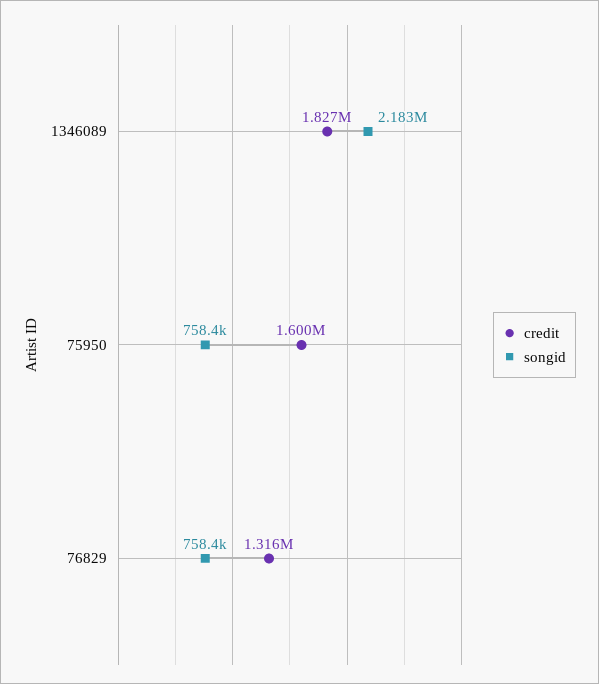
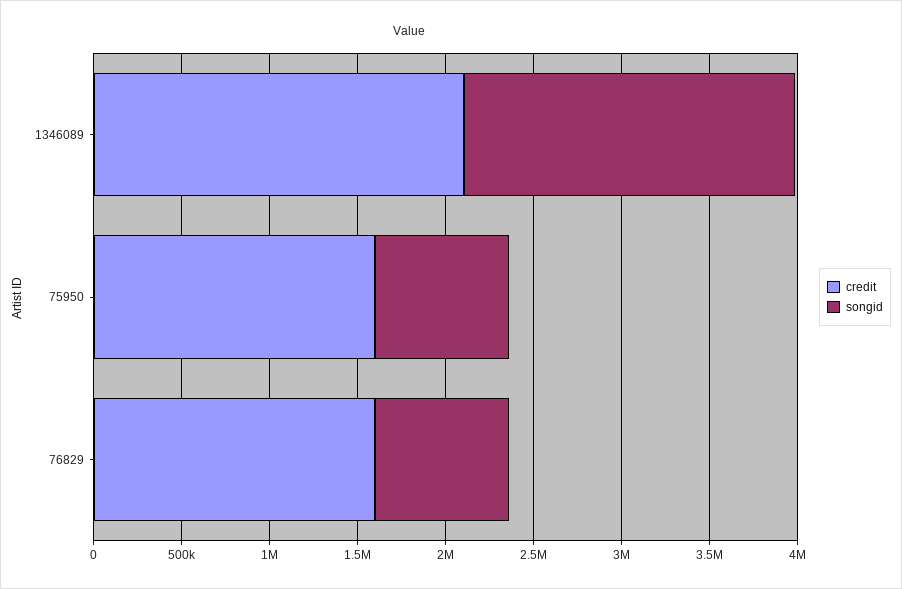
credit, 1346089: 1827000 -> 2100000
songid, 1346089: 2183000 -> 1900000
credit, 76829: 1316000 -> 1600000

